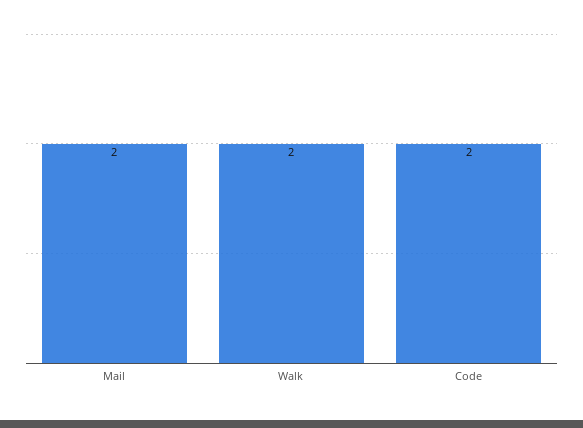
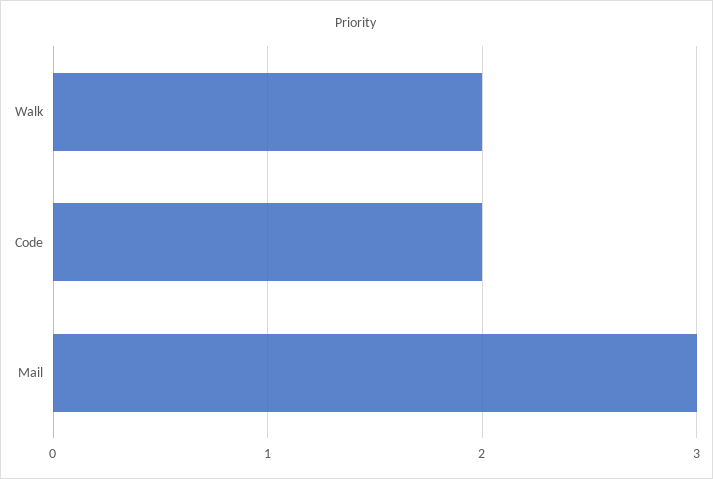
Mail: 2 -> 3

